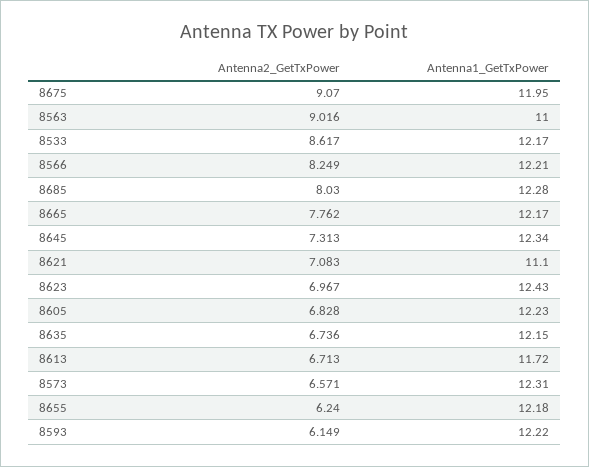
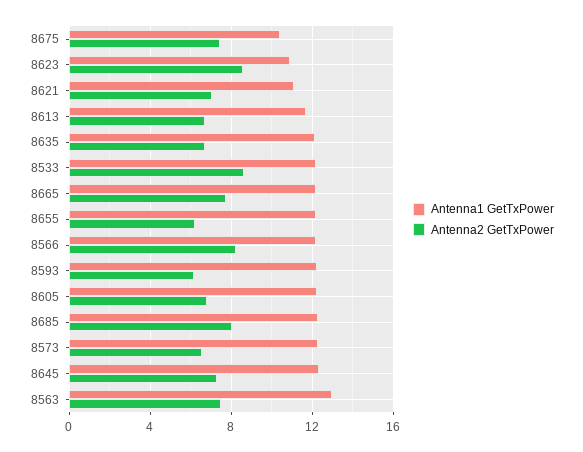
Antenna2_GetTxPower, 8675: 9.07 -> 7.5
Antenna1_GetTxPower, 8675: 11.95 -> 10.5
Antenna2_GetTxPower, 8563: 9.016 -> 7.5
Antenna1_GetTxPower, 8563: 11 -> 13
Antenna2_GetTxPower, 8623: 6.967 -> 8.5
Antenna1_GetTxPower, 8623: 12.43 -> 11

